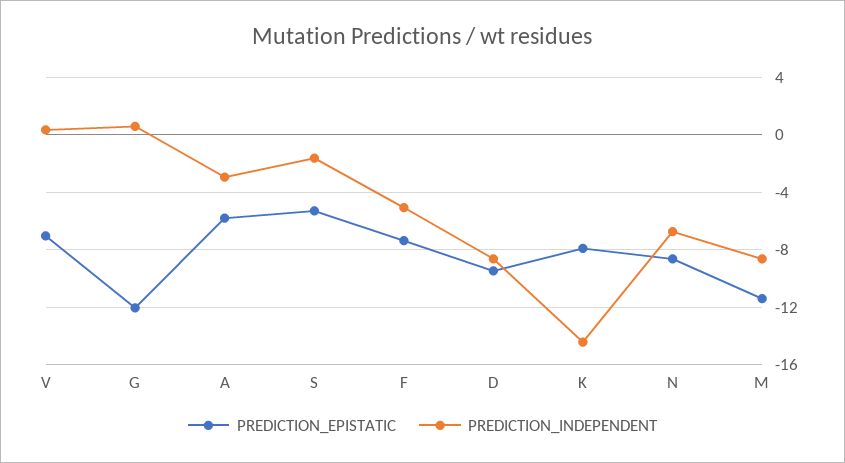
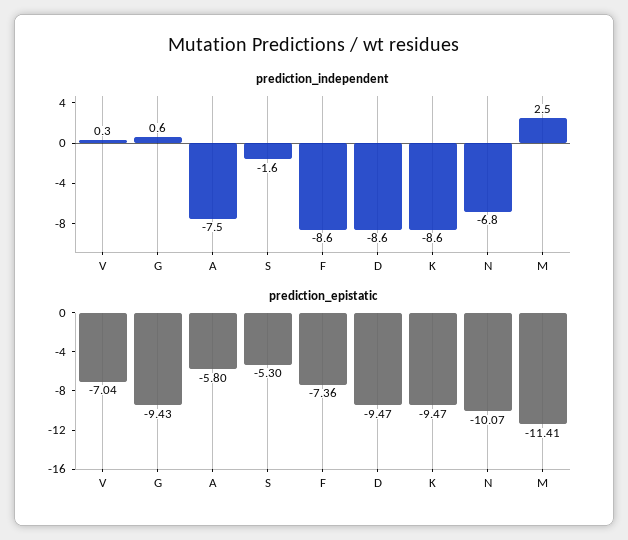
PREDICTION_EPISTATIC, G: -12 -> -9.43
PREDICTION_INDEPENDENT, A: -3 -> -7.5
PREDICTION_INDEPENDENT, F: -5 -> -8.6
PREDICTION_EPISTATIC, K: -8 -> -9.47
PREDICTION_INDEPENDENT, K: -14.5 -> -8.6
PREDICTION_EPISTATIC, N: -8.5 -> -10.07
PREDICTION_INDEPENDENT, M: -8.5 -> 2.5

